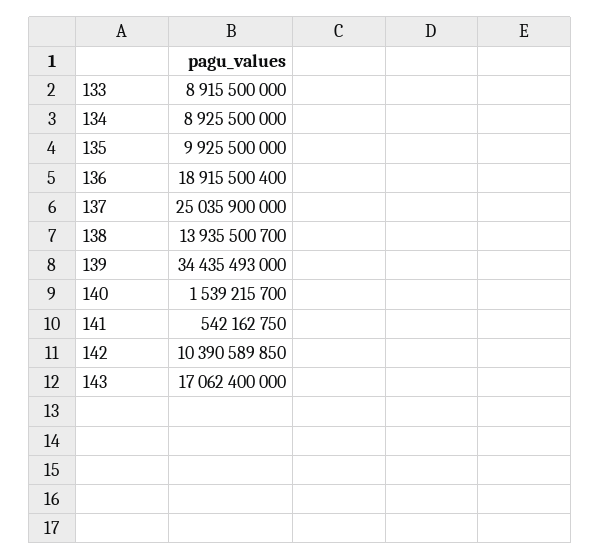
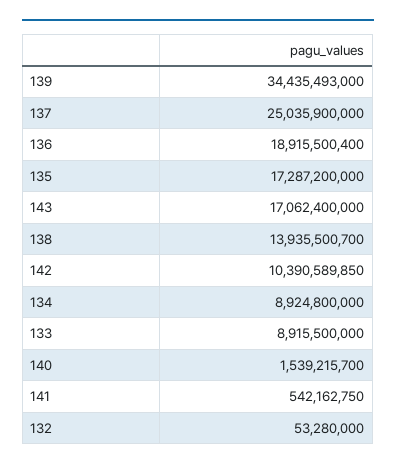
134: 8925500000 -> 8924800000
135: 9925500000 -> 17287200000
132: none -> 53280000

